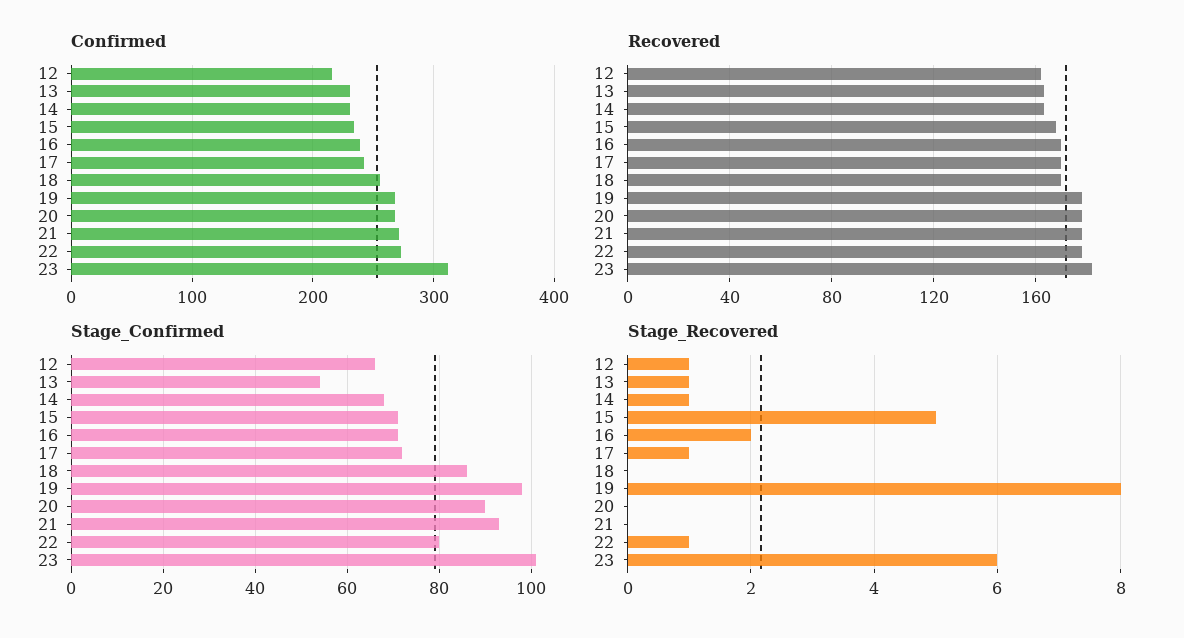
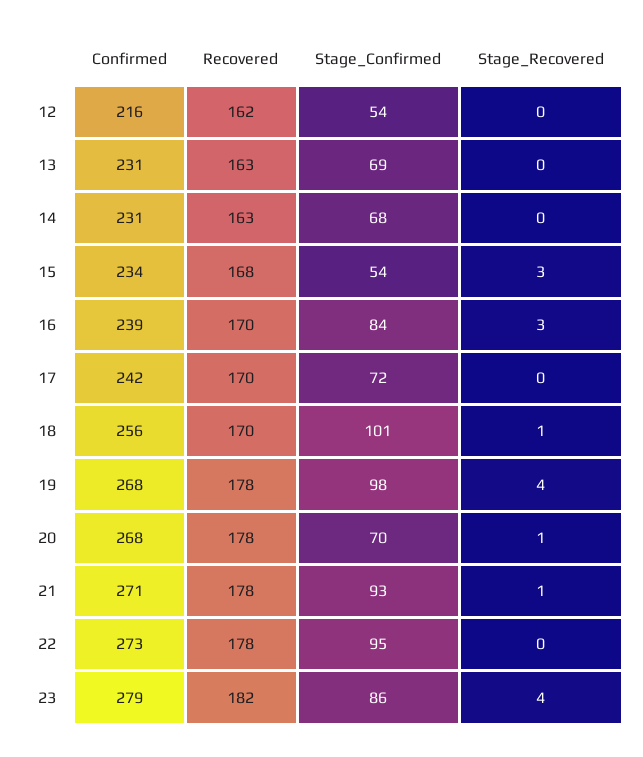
Confirmed, 23: 310 -> 279
Stage_Confirmed, 12: 65 -> 54
Stage_Confirmed, 13: 55 -> 69
Stage_Confirmed, 15: 70 -> 54
Stage_Confirmed, 16: 70 -> 84
Stage_Confirmed, 18: 85 -> 101
Stage_Confirmed, 20: 90 -> 70
Stage_Confirmed, 22: 80 -> 95
Stage_Confirmed, 23: 100 -> 86
Stage_Recovered, 12: 1 -> 0
Stage_Recovered, 13: 1 -> 0
Stage_Recovered, 14: 1 -> 0
Stage_Recovered, 15: 5 -> 3
Stage_Recovered, 16: 2 -> 3
Stage_Recovered, 17: 1 -> 0
Stage_Recovered, 18: 0 -> 1
Stage_Recovered, 19: 8 -> 4
Stage_Recovered, 20: 0 -> 1
Stage_Recovered, 21: 0 -> 1
Stage_Recovered, 22: 1 -> 0
Stage_Recovered, 23: 6 -> 4

